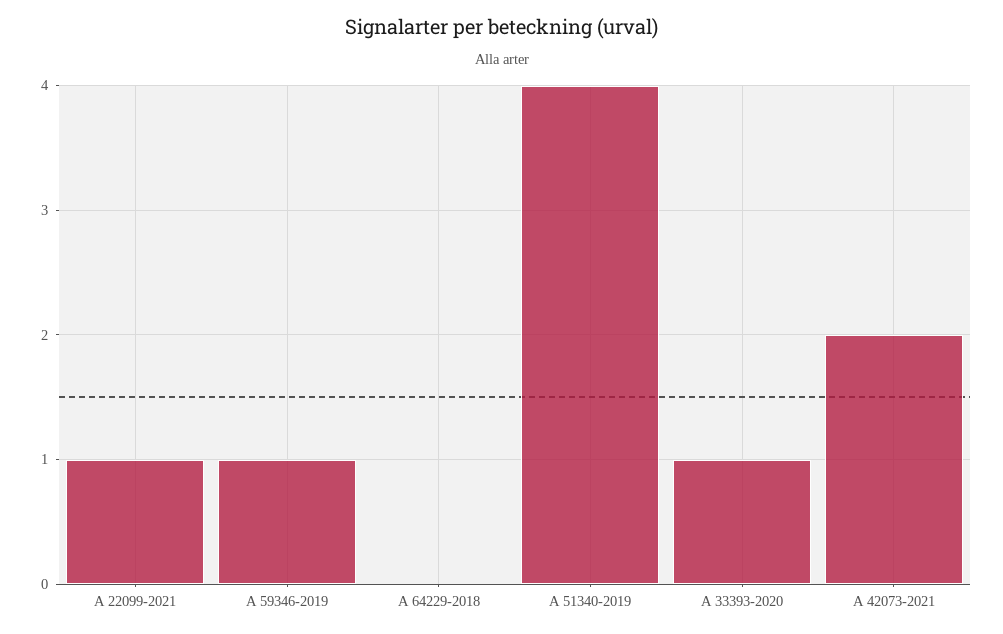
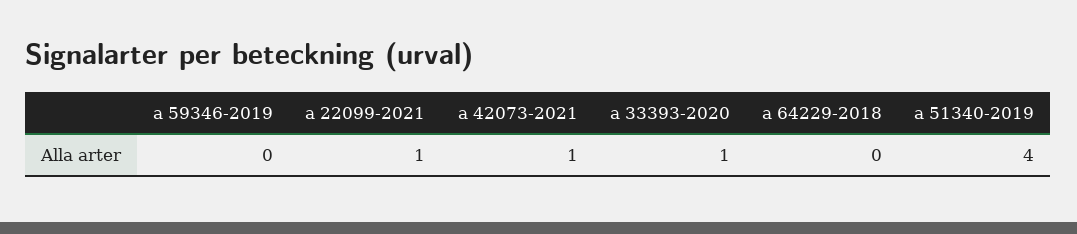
A 59346-2019: 1 -> 0
A 42073-2021: 2 -> 1

